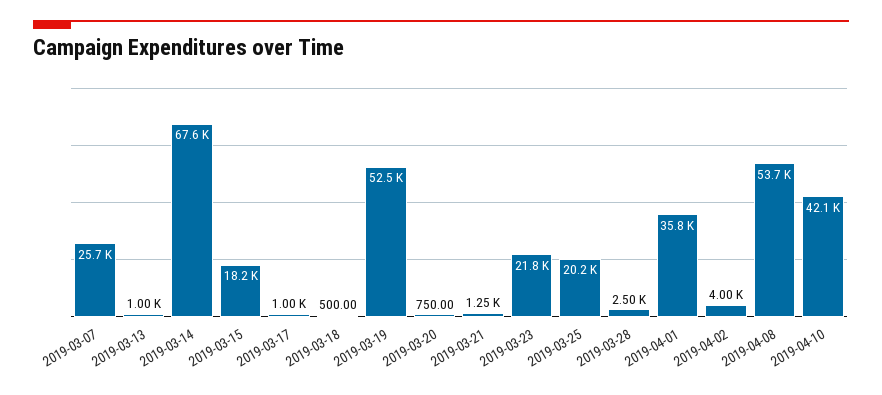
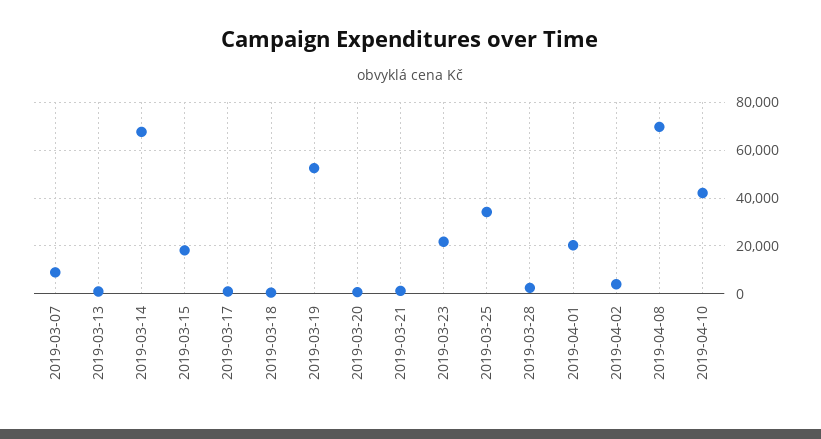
2019-03-07: 25700 -> 10000
2019-03-25: 20200 -> 35000
2019-04-01: 35800 -> 20000
2019-04-08: 53700 -> 70000

